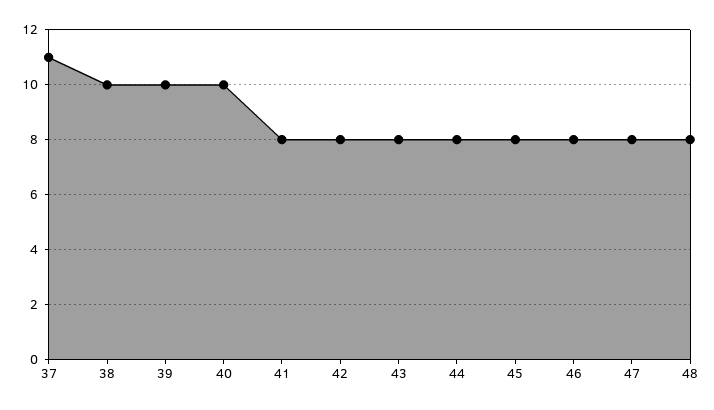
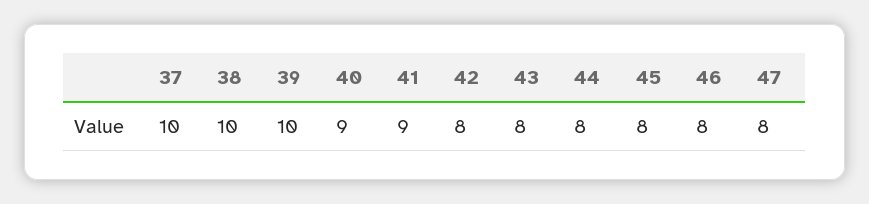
37: 11 -> 10
40: 10 -> 9
41: 8 -> 9
48: 8 -> none

